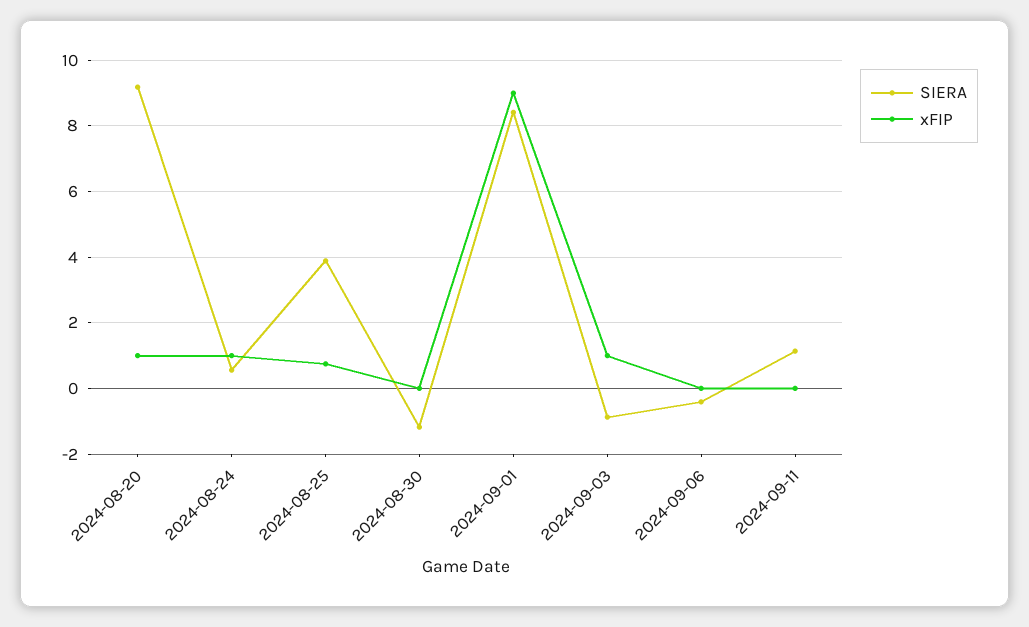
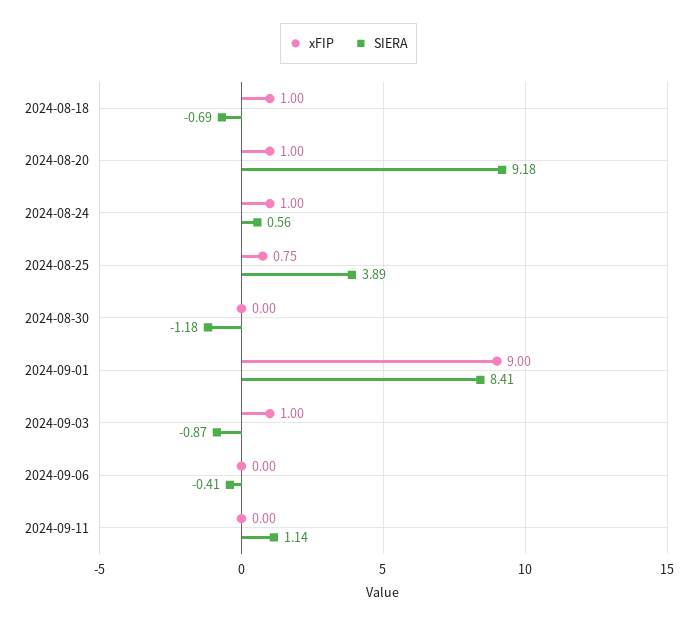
xFIP, 2024-08-18: none -> 1
SIERA, 2024-08-18: none -> -0.69

